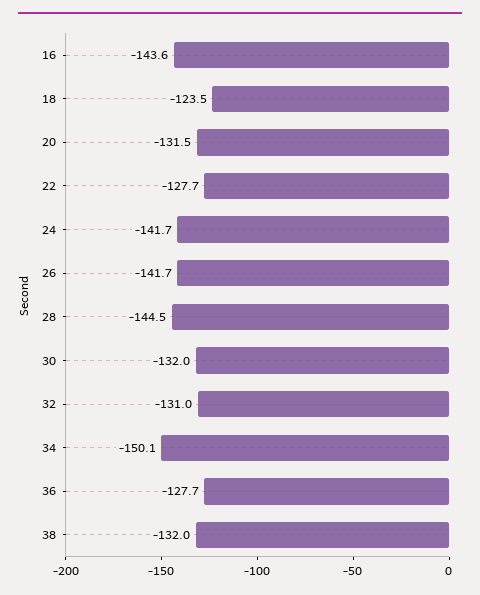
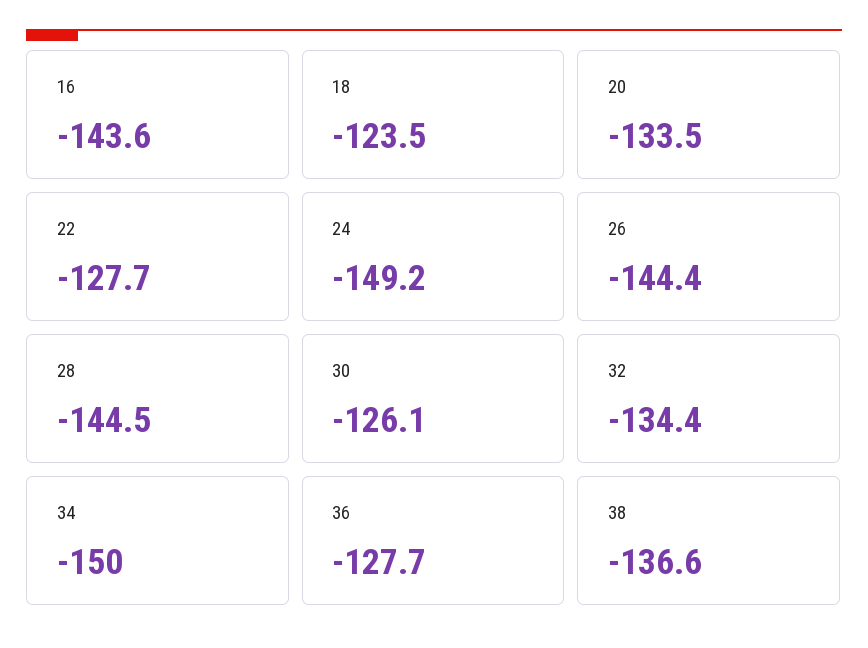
20: -131.5 -> -133.5
24: -141.7 -> -149.2
26: -141.7 -> -144.4
30: -132 -> -126.1
32: -131 -> -134.4
34: -150.1 -> -150
38: -132 -> -136.6

